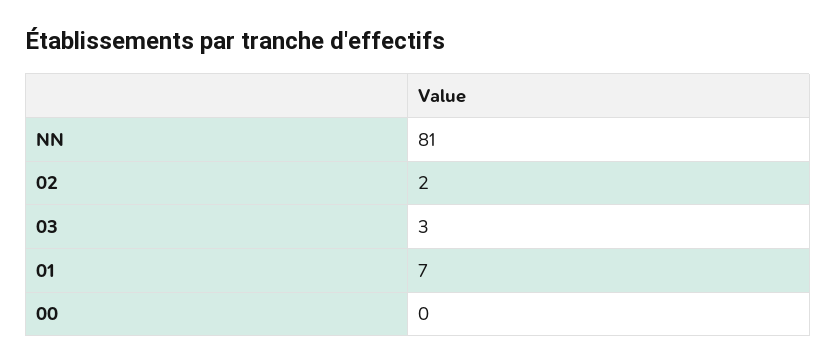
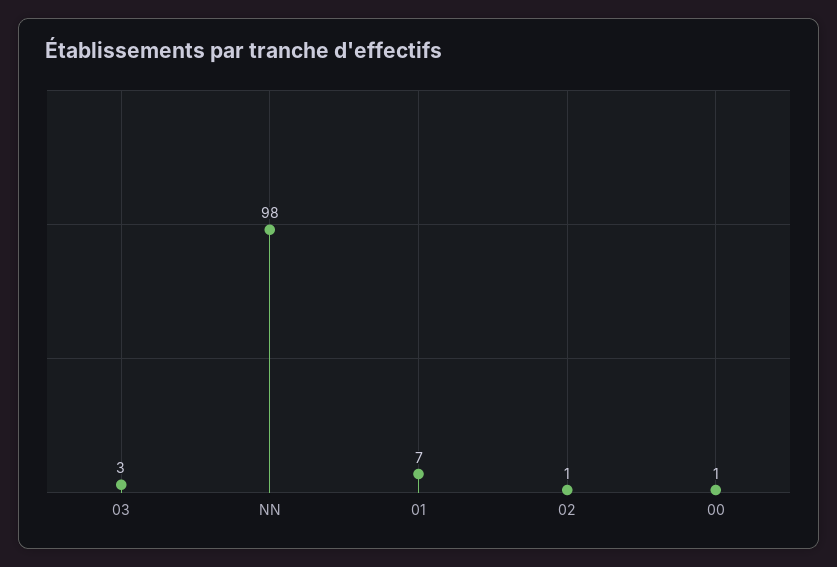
NN: 81 -> 98
02: 2 -> 1
00: 0 -> 1

